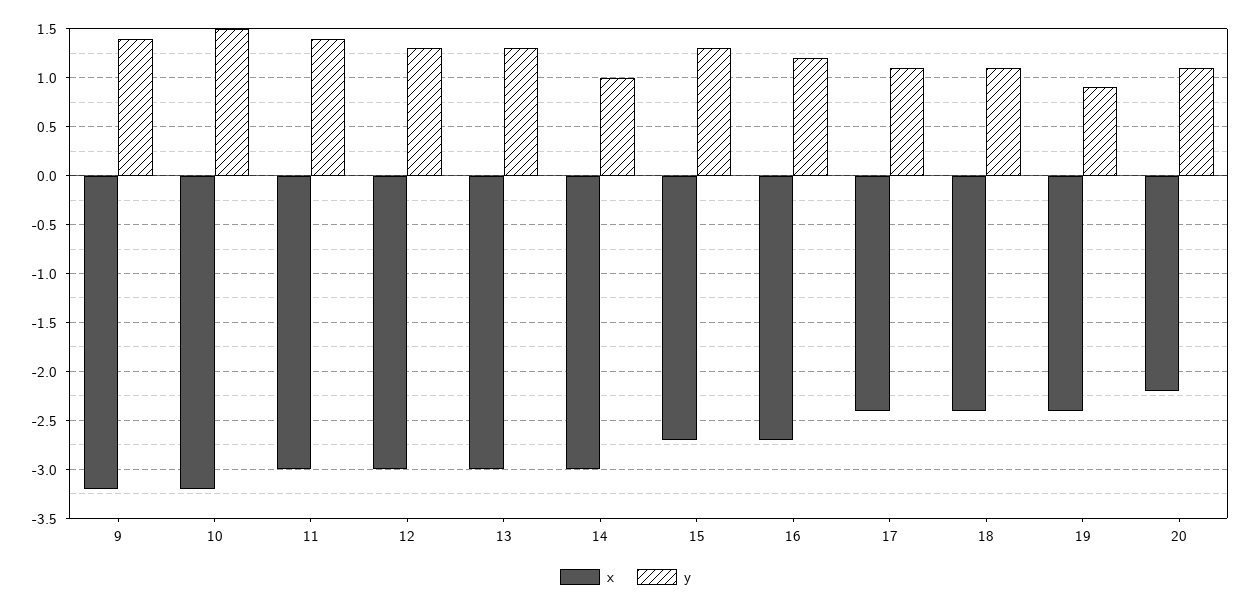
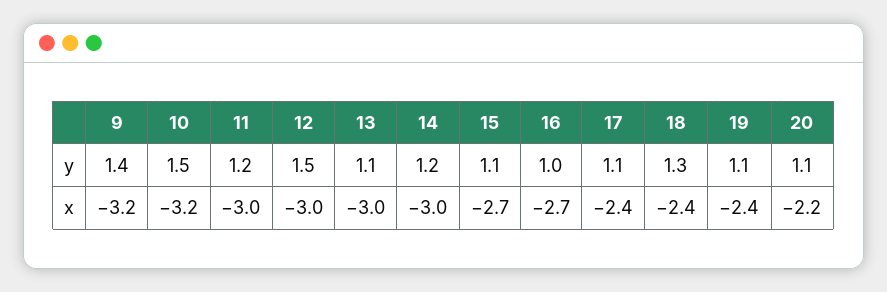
y, 11: 1.4 -> 1.2
y, 12: 1.3 -> 1.5
y, 13: 1.3 -> 1.1
y, 14: 1 -> 1.2
y, 15: 1.3 -> 1.1
y, 16: 1.2 -> 1
y, 18: 1.1 -> 1.3
y, 19: 0.9 -> 1.1

